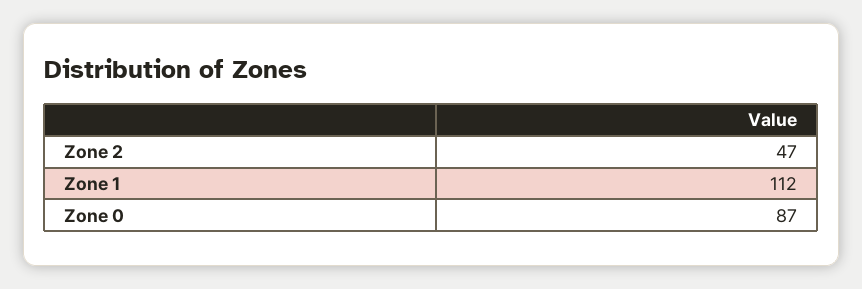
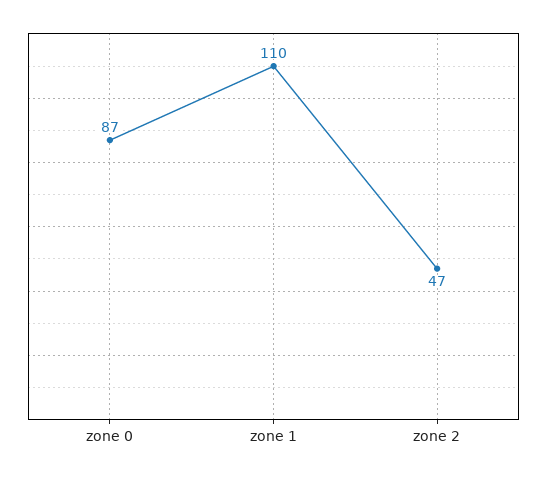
Zone 1: 112 -> 110

